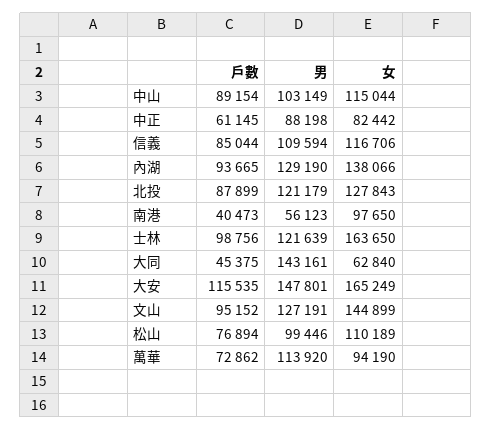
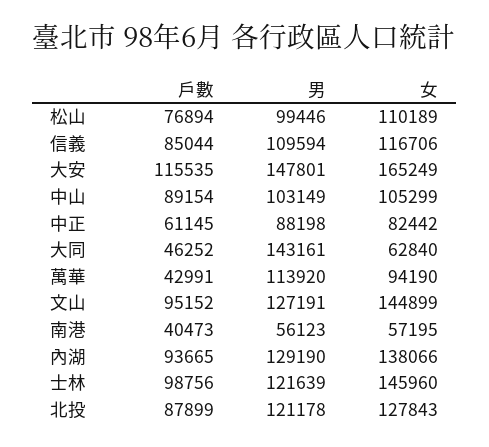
女, 中山: 115044 -> 105299
男, 北投: 121179 -> 121178
女, 南港: 97650 -> 57195
女, 士林: 163650 -> 145960
戶數, 大同: 45375 -> 46252
戶數, 萬華: 72862 -> 42991

